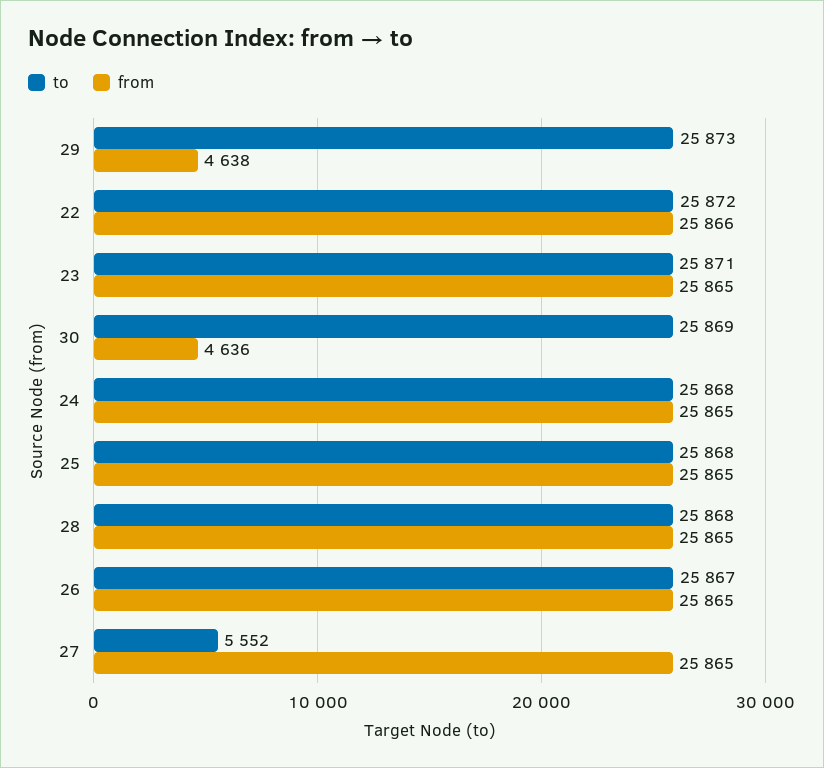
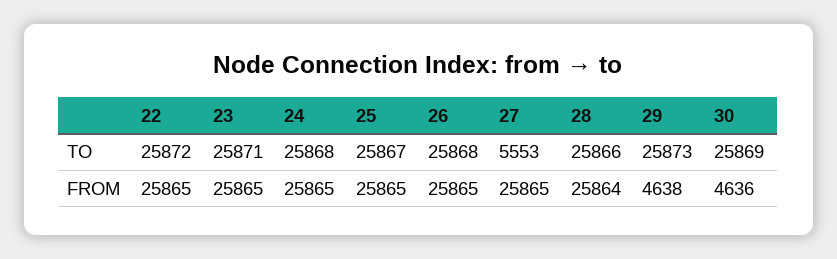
from, 22: 25866 -> 25865
to, 25: 25868 -> 25867
to, 28: 25868 -> 25866
from, 28: 25865 -> 25864
to, 26: 25867 -> 25868
to, 27: 5552 -> 5553

